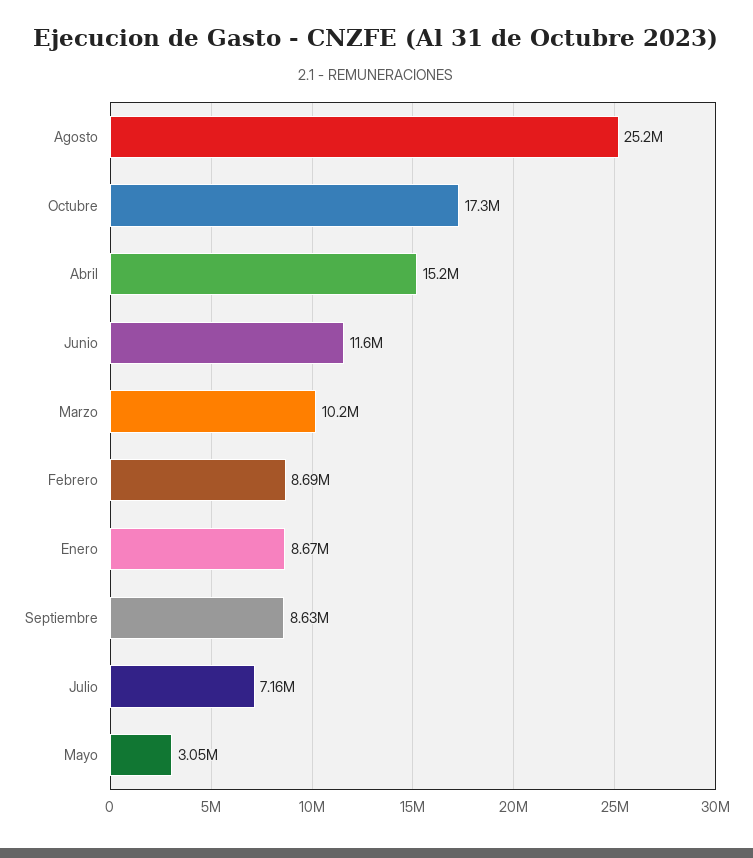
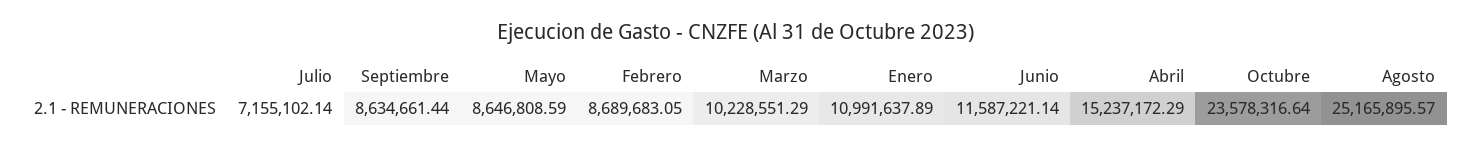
Octubre: 17300000 -> 23578316.64
Enero: 8670000 -> 10991637.89
Mayo: 3050000 -> 8646808.59

